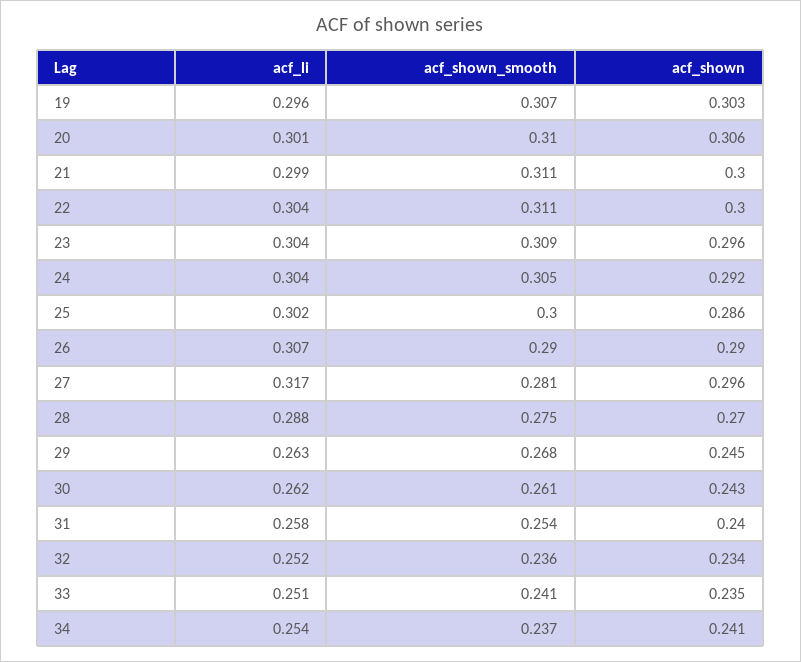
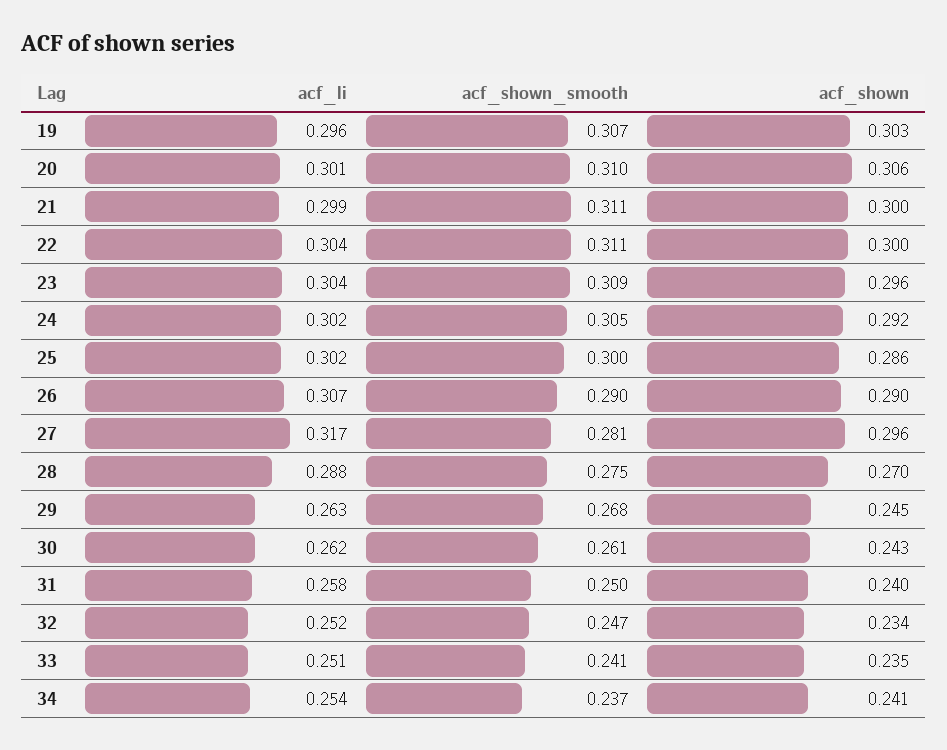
acf_li, 24: 0.304 -> 0.302
acf_shown_smooth, 31: 0.254 -> 0.25
acf_shown_smooth, 32: 0.236 -> 0.247

